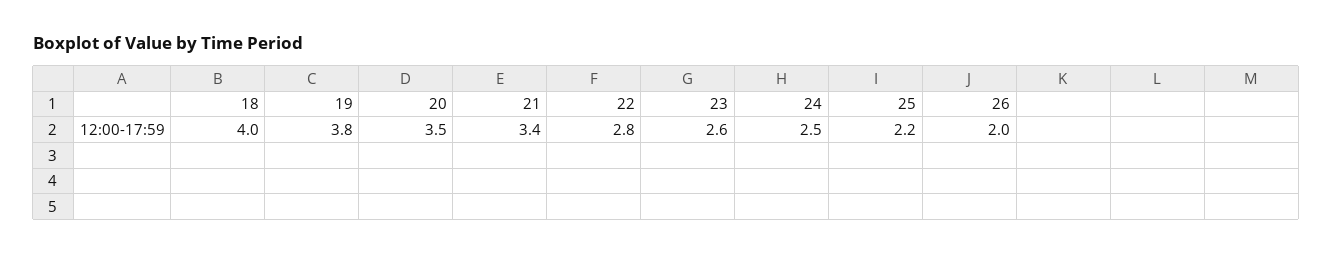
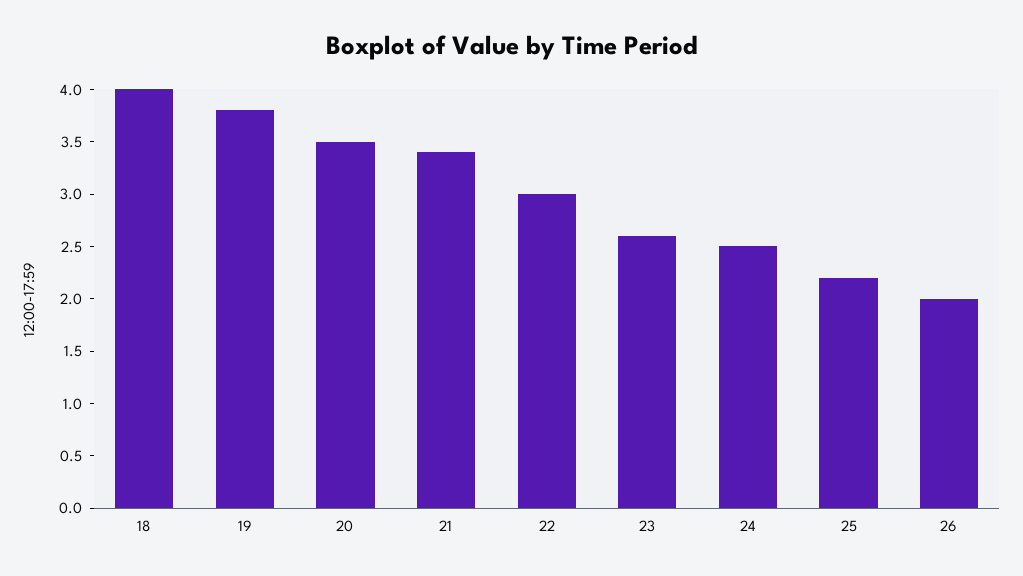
22: 2.8 -> 3

